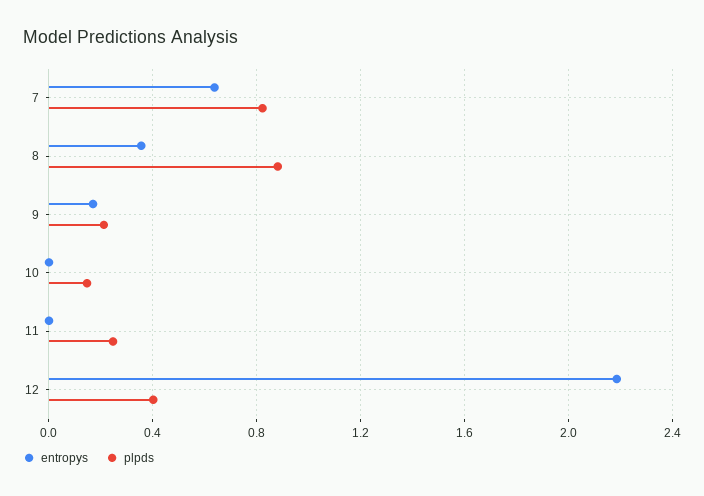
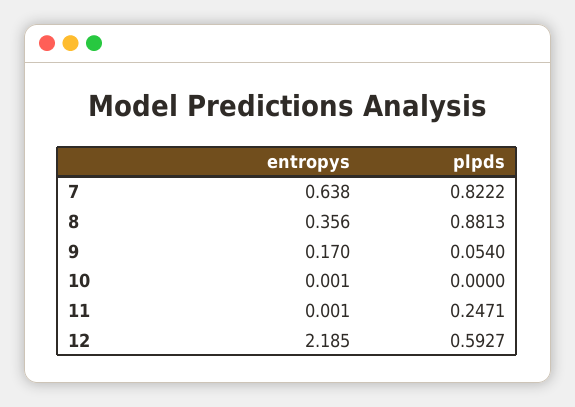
plpds, 9: 0.2 -> 0.054
plpds, 10: 0.15 -> 0
plpds, 12: 0.4 -> 0.5927

